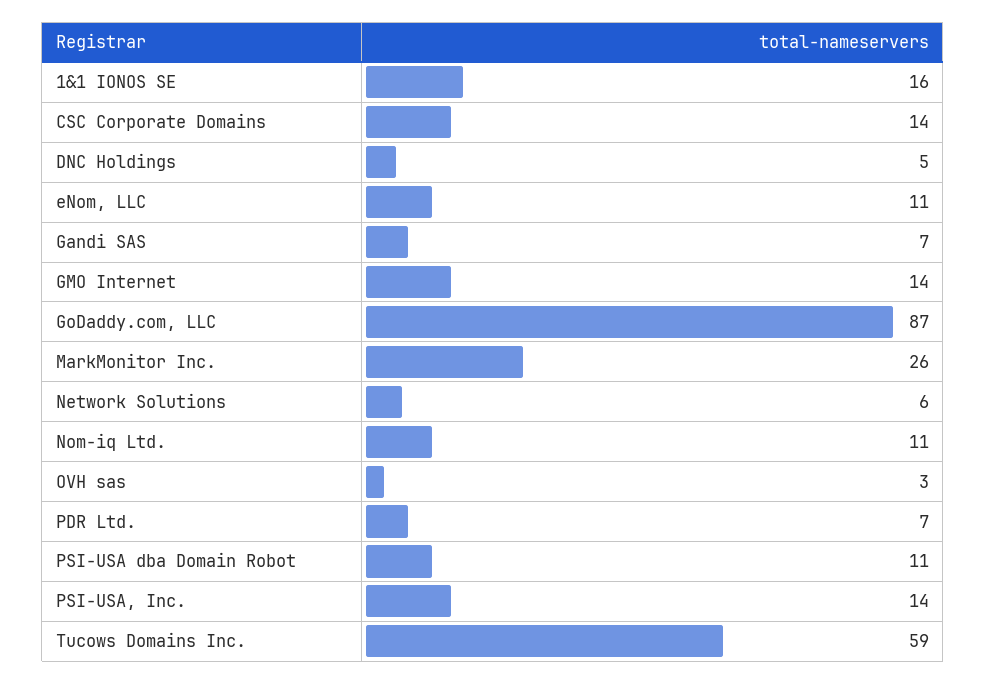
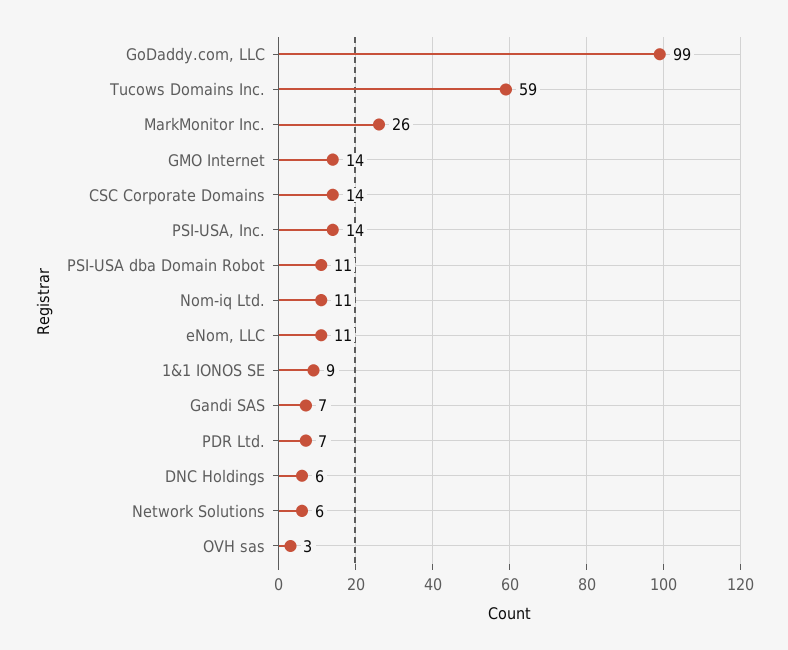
1&1 IONOS SE: 16 -> 9
DNC Holdings: 5 -> 6
GoDaddy.com, LLC: 87 -> 99

